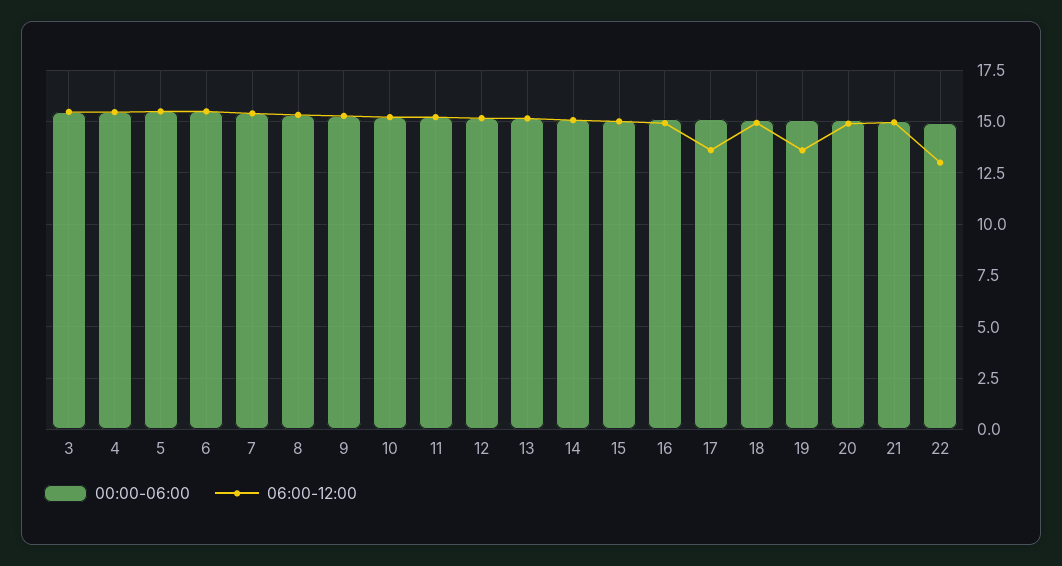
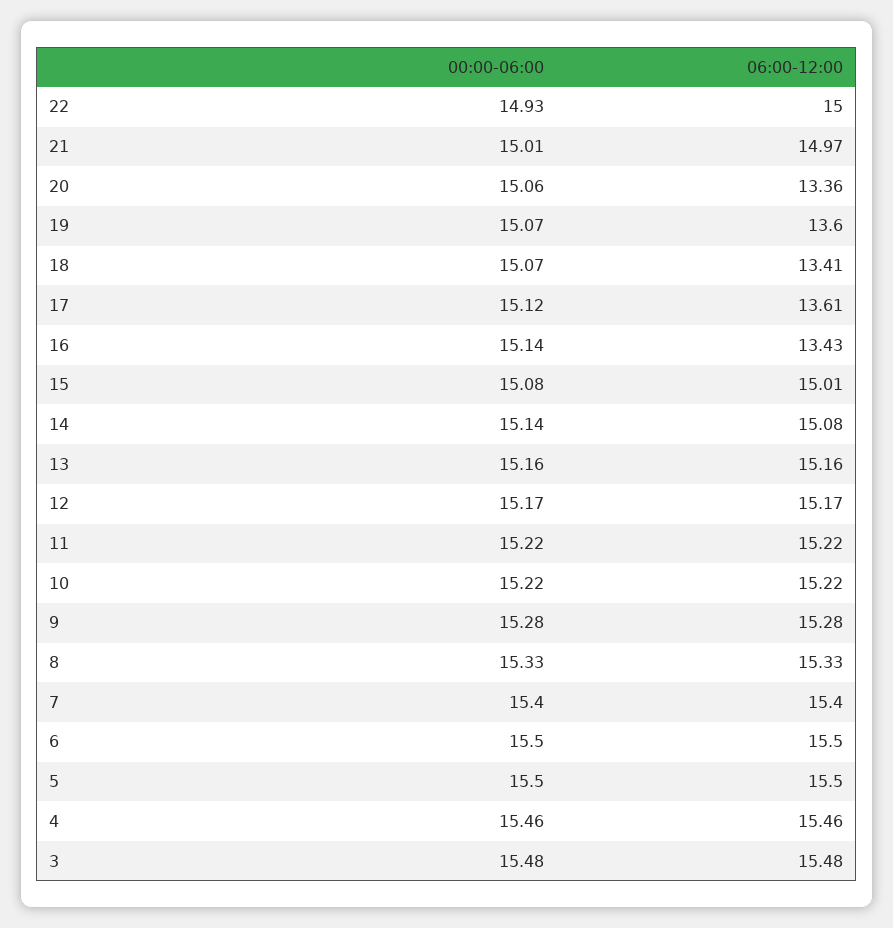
06:00-12:00, 16: 15 -> 13.43
06:00-12:00, 18: 15 -> 13.41
06:00-12:00, 20: 15 -> 13.36
06:00-12:00, 22: 13 -> 15

